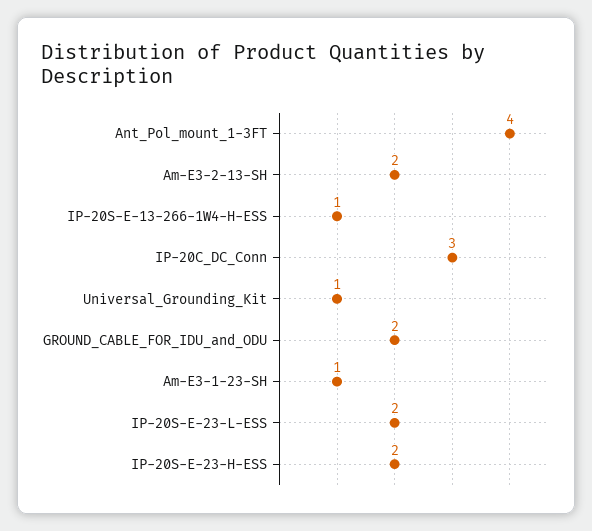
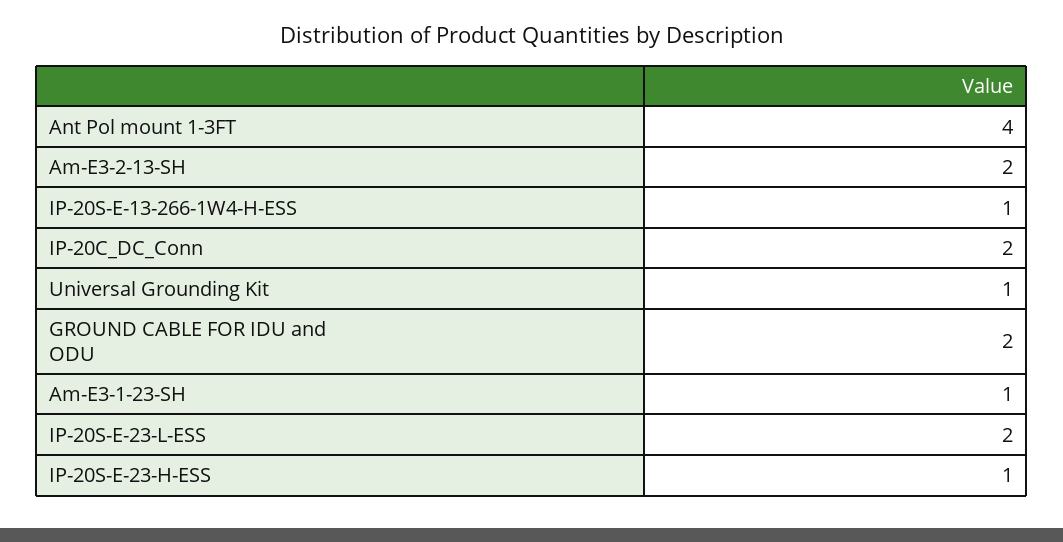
IP-20C_DC_Conn: 3 -> 2
IP-20S-E-23-H-ESS: 2 -> 1

